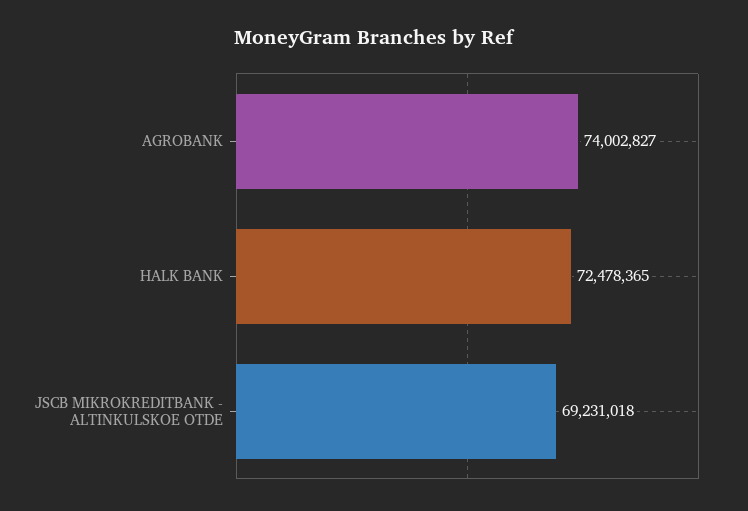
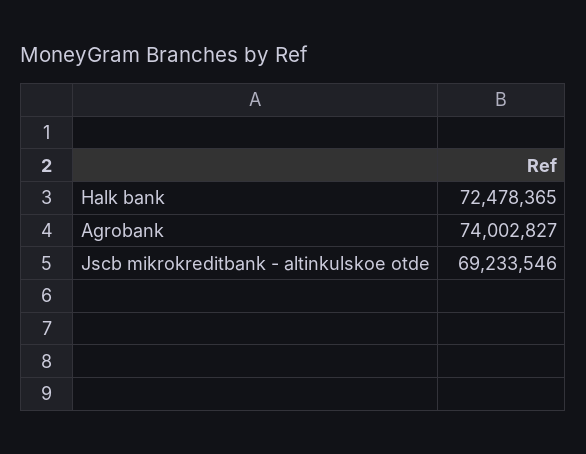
JSCB MIKROKREDITBANK - ALTINKULSKOE OTDE: 69231018 -> 69233546

